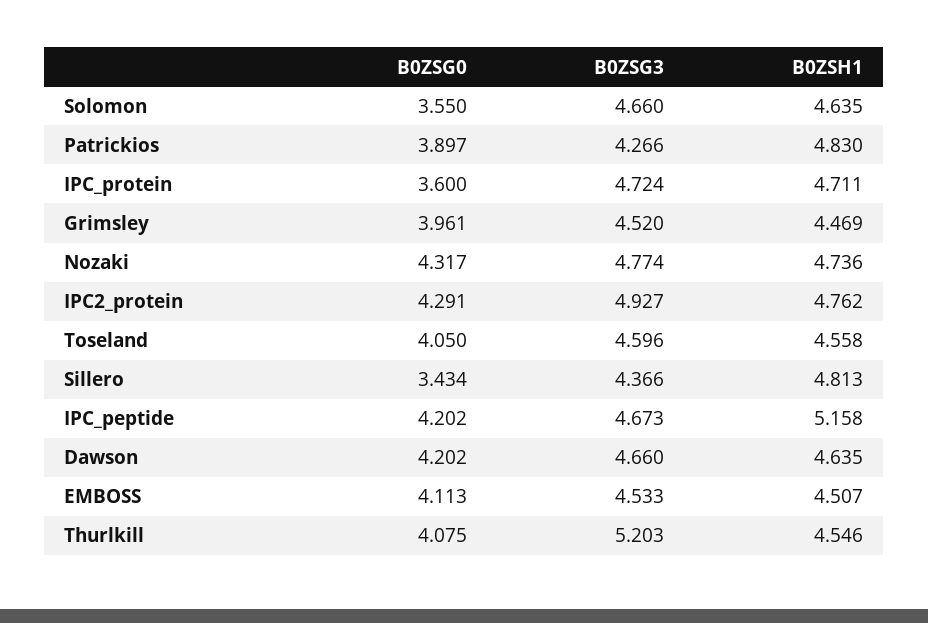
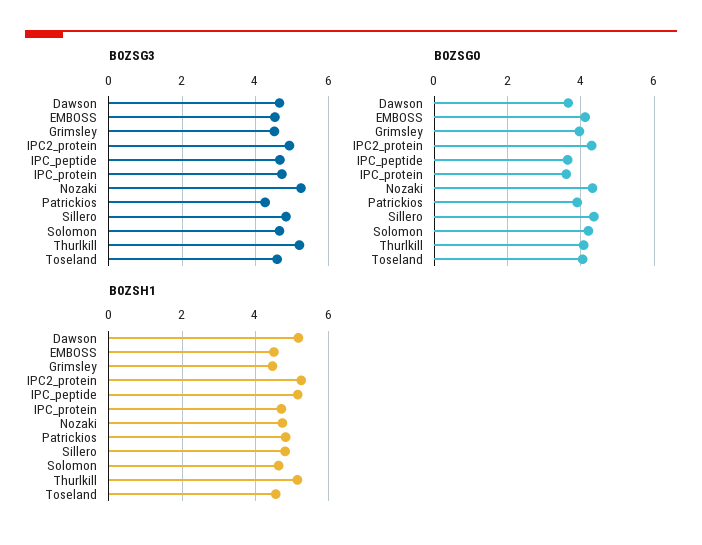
B0ZSG0, Solomon: 3.55 -> 4.2
B0ZSG3, Nozaki: 4.774 -> 5.2
B0ZSH1, IPC2_protein: 4.762 -> 5.2
B0ZSG0, Sillero: 3.434 -> 4.4
B0ZSG3, Sillero: 4.366 -> 4.8
B0ZSG0, IPC_peptide: 4.202 -> 3.6
B0ZSG0, Dawson: 4.202 -> 3.6
B0ZSH1, Dawson: 4.635 -> 5.2
B0ZSH1, Thurlkill: 4.546 -> 5.2

